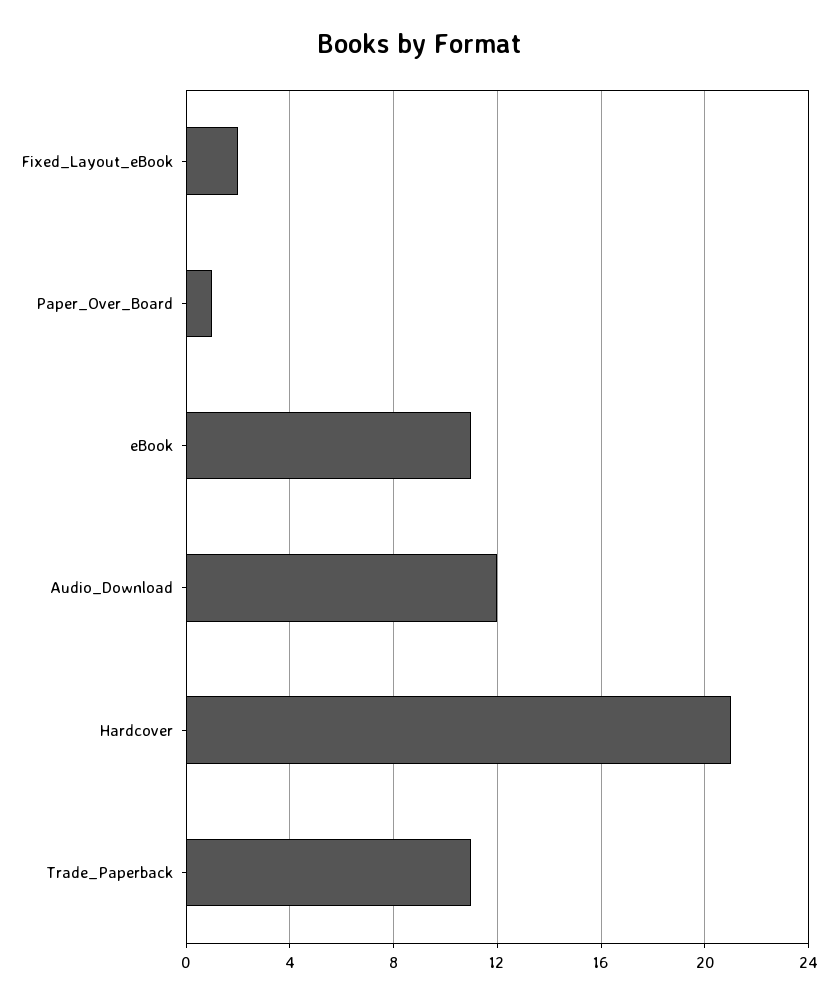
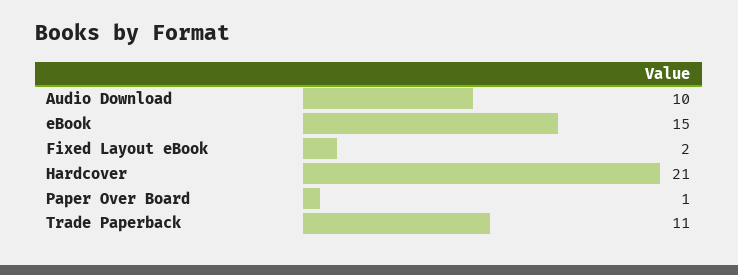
eBook: 11 -> 15
Audio_Download: 12 -> 10

